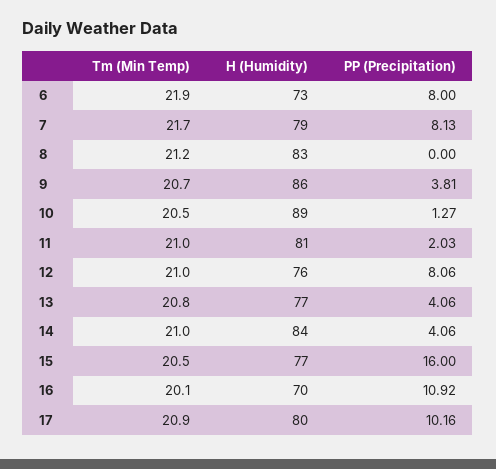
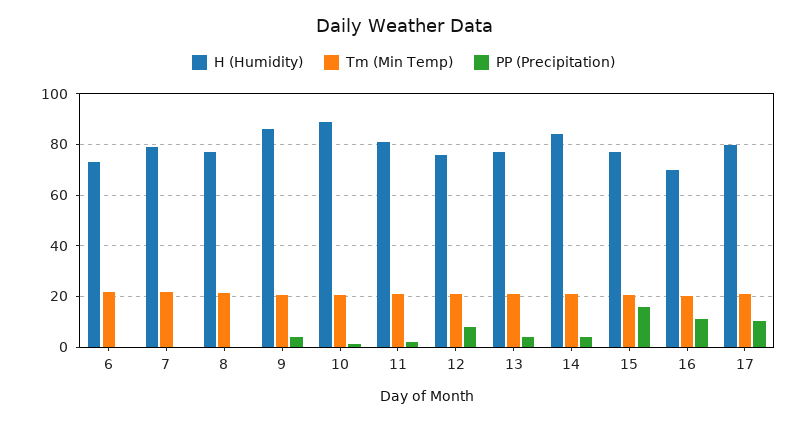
PP (Precipitation), 6: 8 -> 0
PP (Precipitation), 7: 8.13 -> 0
H (Humidity), 8: 83 -> 77.5

